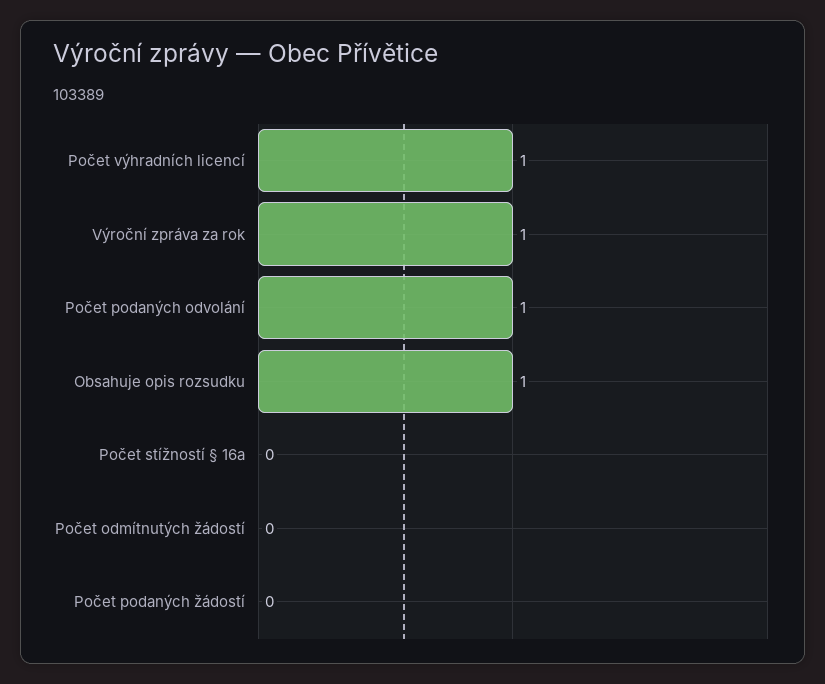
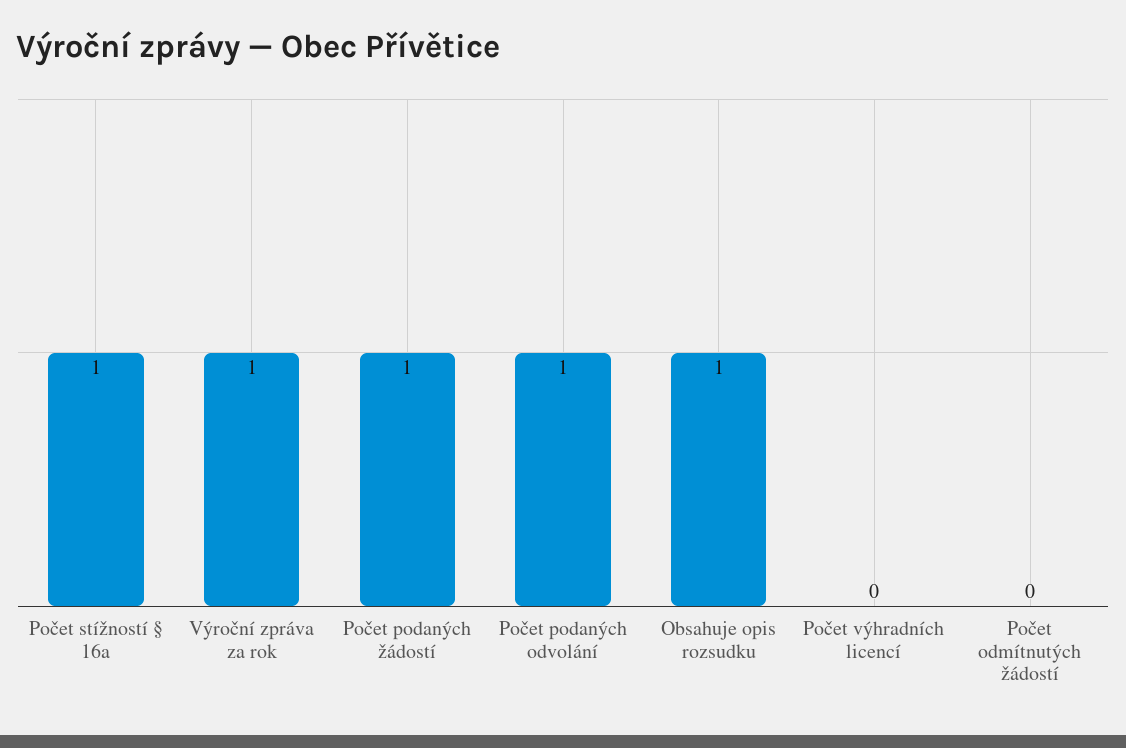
Počet výhradních licencí: 1 -> 0
Počet stížností § 16a: 0 -> 1
Počet podaných žádostí: 0 -> 1

